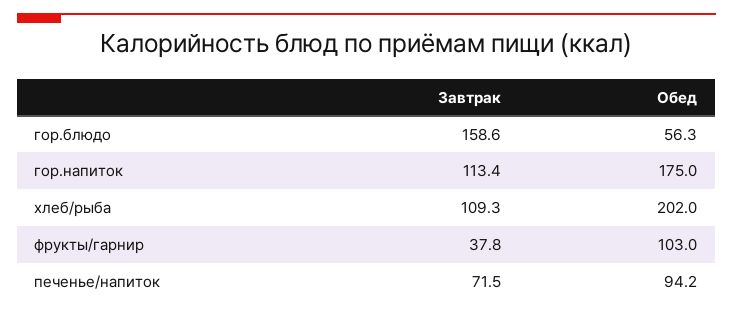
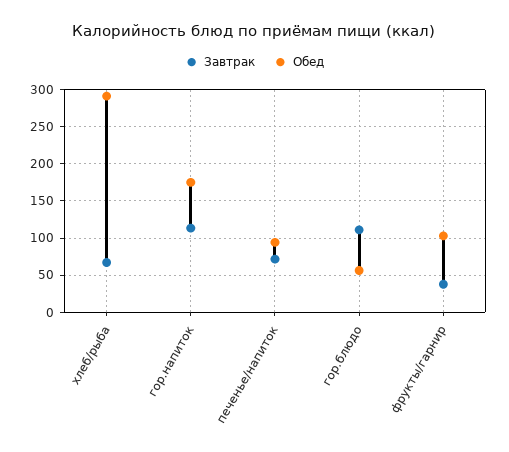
Завтрак, гор.блюдо: 158.6 -> 110
Завтрак, хлеб/рыба: 109.3 -> 70
Обед, хлеб/рыба: 202 -> 290

